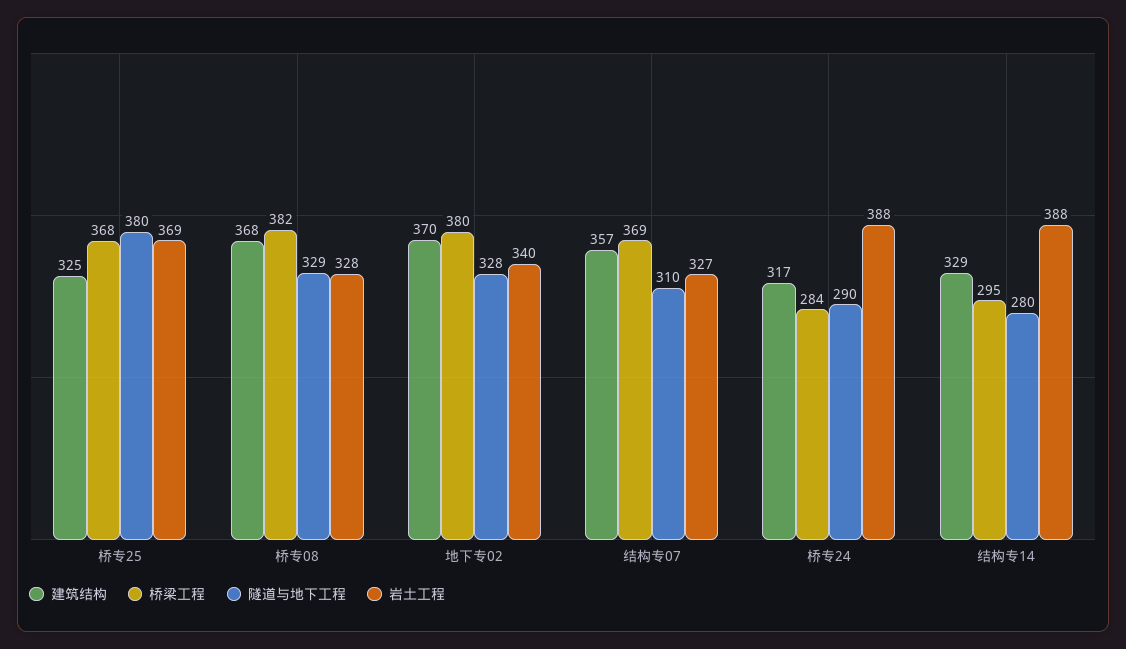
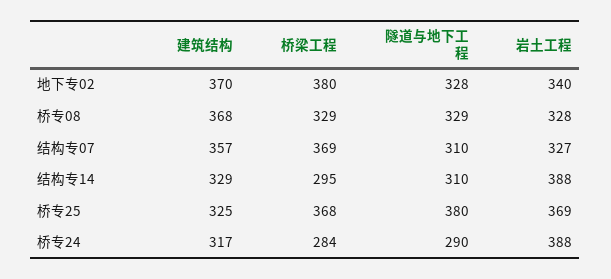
桥梁工程, 桥专08: 382 -> 329
隧道与地下工程, 结构专14: 280 -> 310

